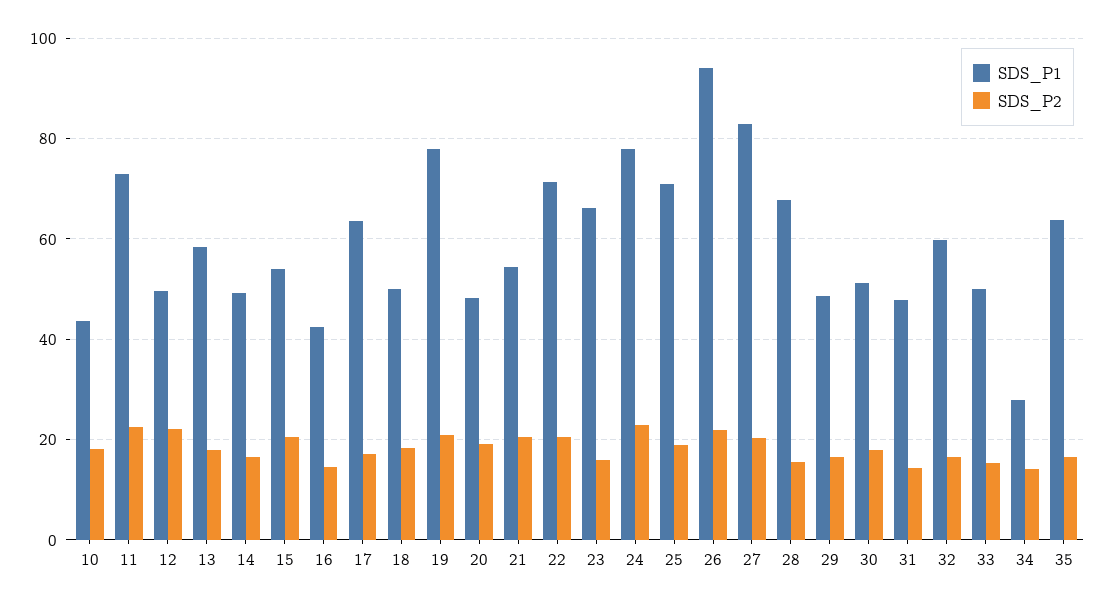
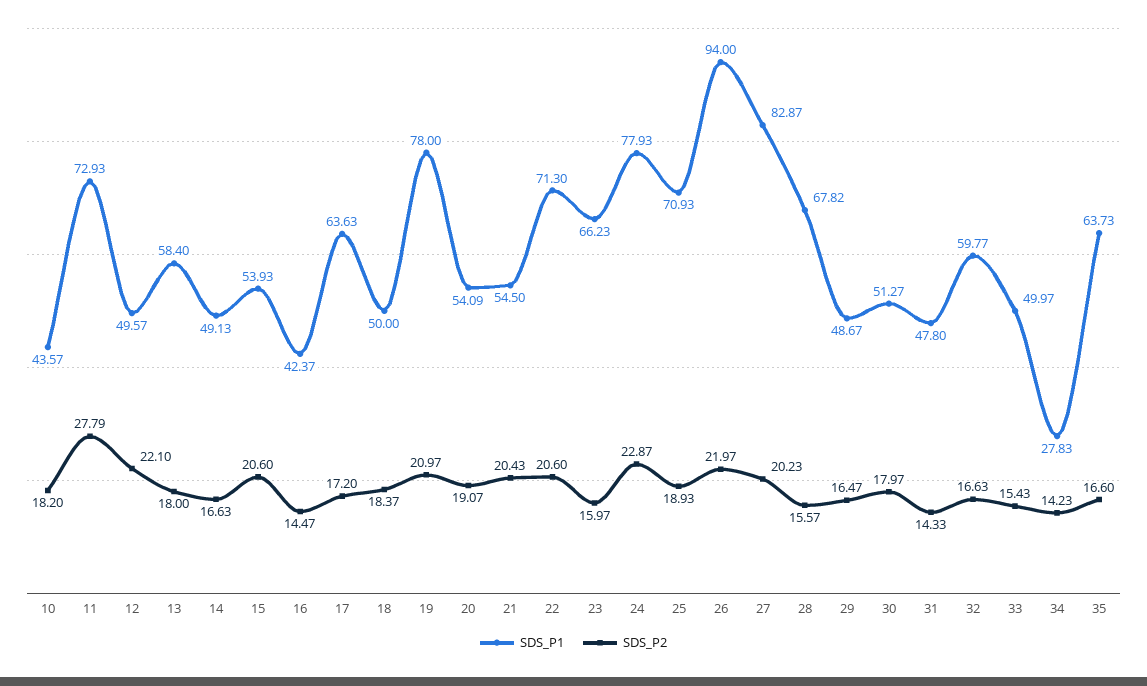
SDS_P2, 11: 22 -> 27.79
SDS_P1, 20: 48 -> 54.09

